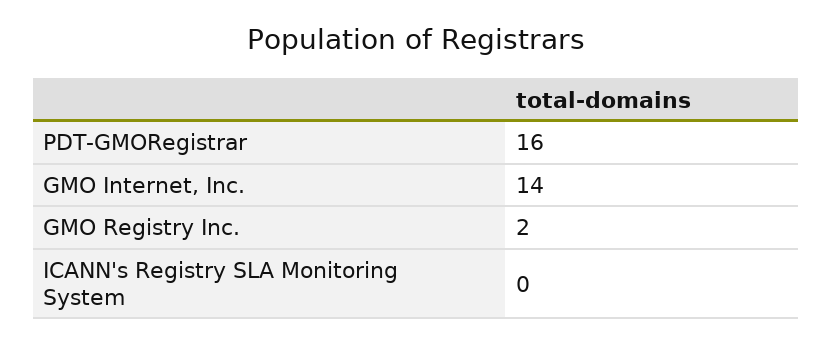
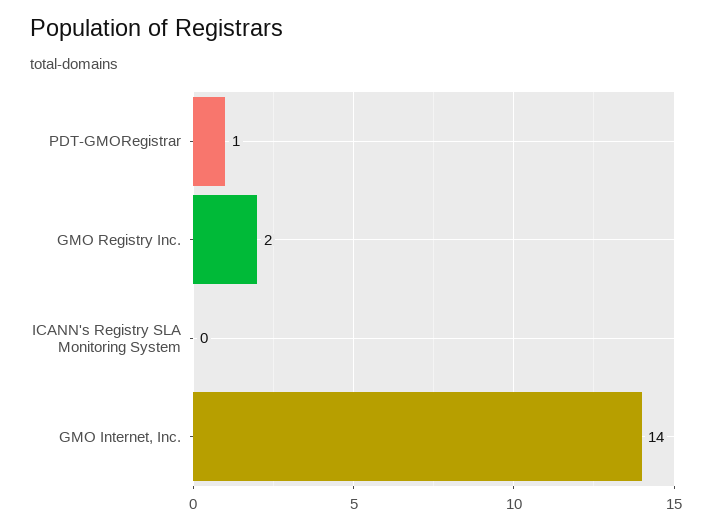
PDT-GMORegistrar: 16 -> 1

